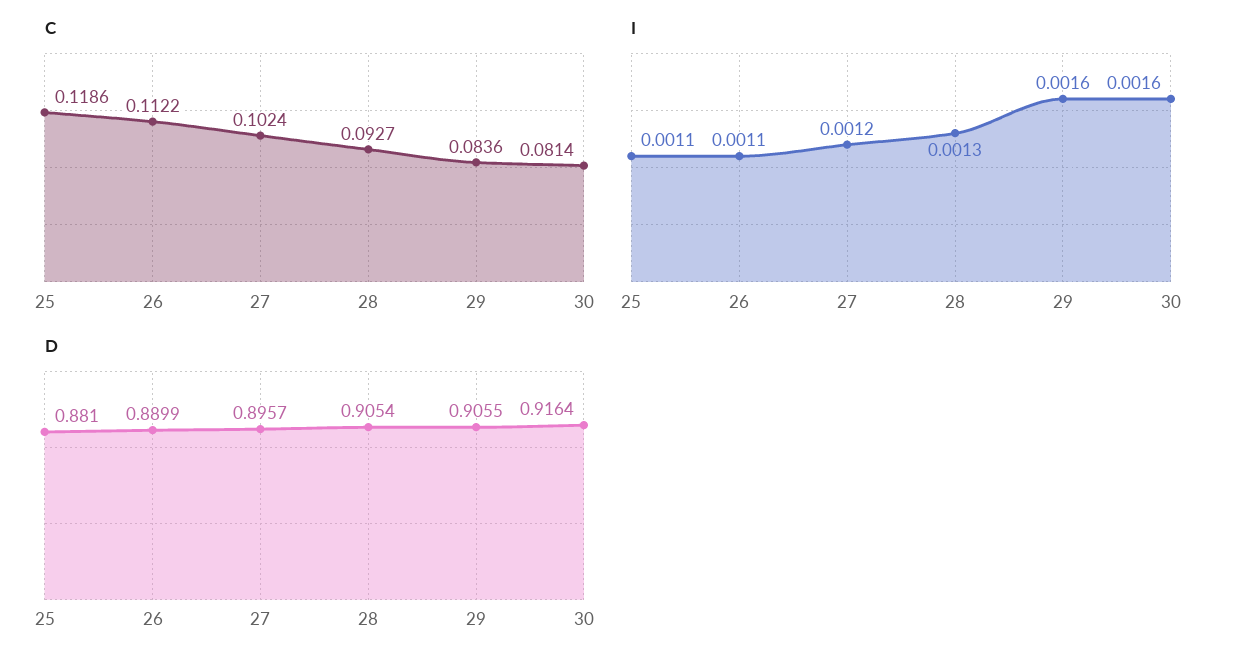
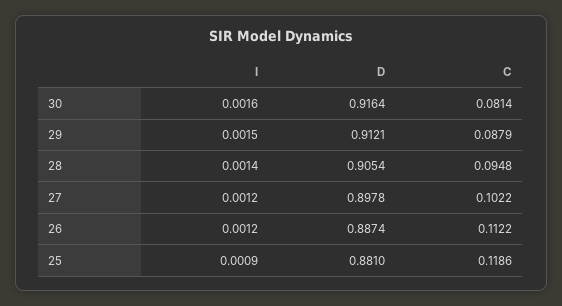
C, 27: 0.1024 -> 0.1022
C, 28: 0.0927 -> 0.0948
C, 29: 0.0836 -> 0.0879
I, 25: 0.0011 -> 0.0009
I, 26: 0.0011 -> 0.0012
I, 28: 0.0013 -> 0.0014
I, 29: 0.0016 -> 0.0015
D, 26: 0.8899 -> 0.8874
D, 27: 0.8957 -> 0.8978
D, 29: 0.9055 -> 0.9121

